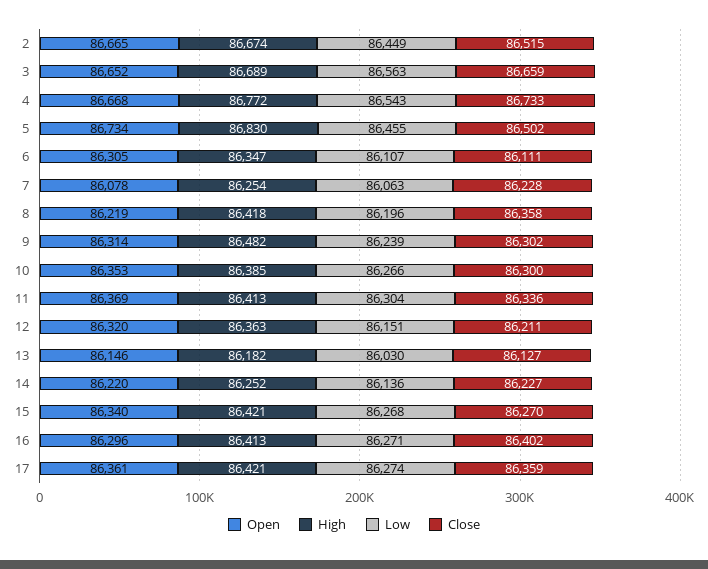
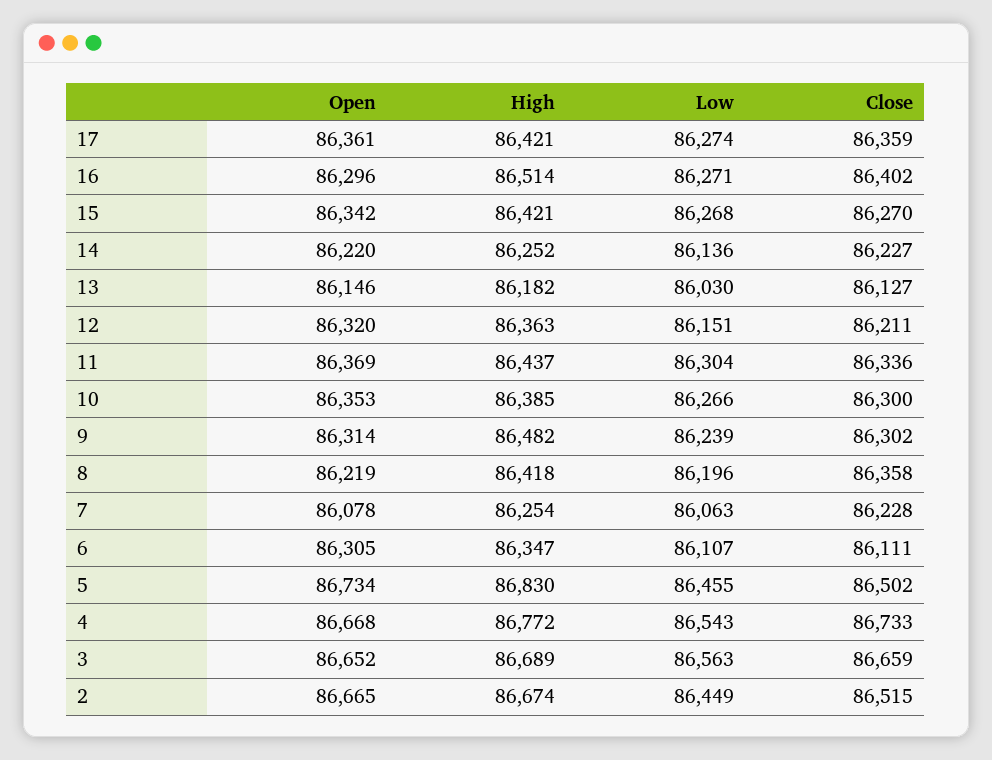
High, 11: 86413 -> 86437
Open, 15: 86340 -> 86342
High, 16: 86413 -> 86514

